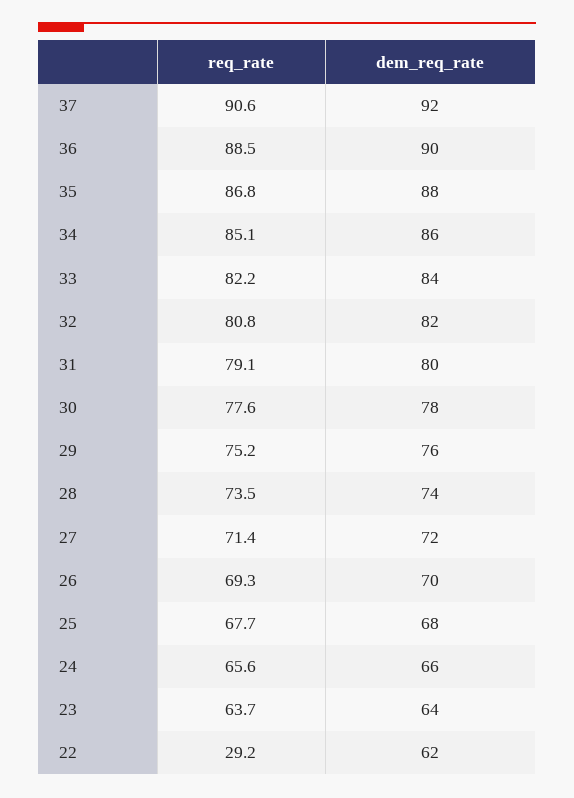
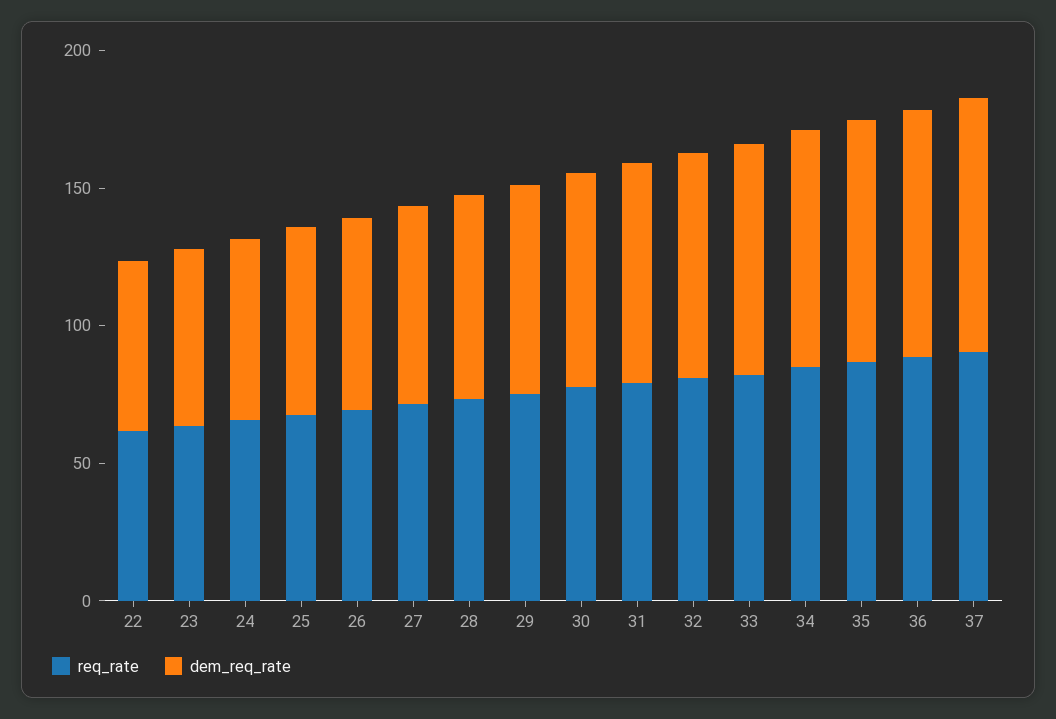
req_rate, 22: 29.2 -> 60

